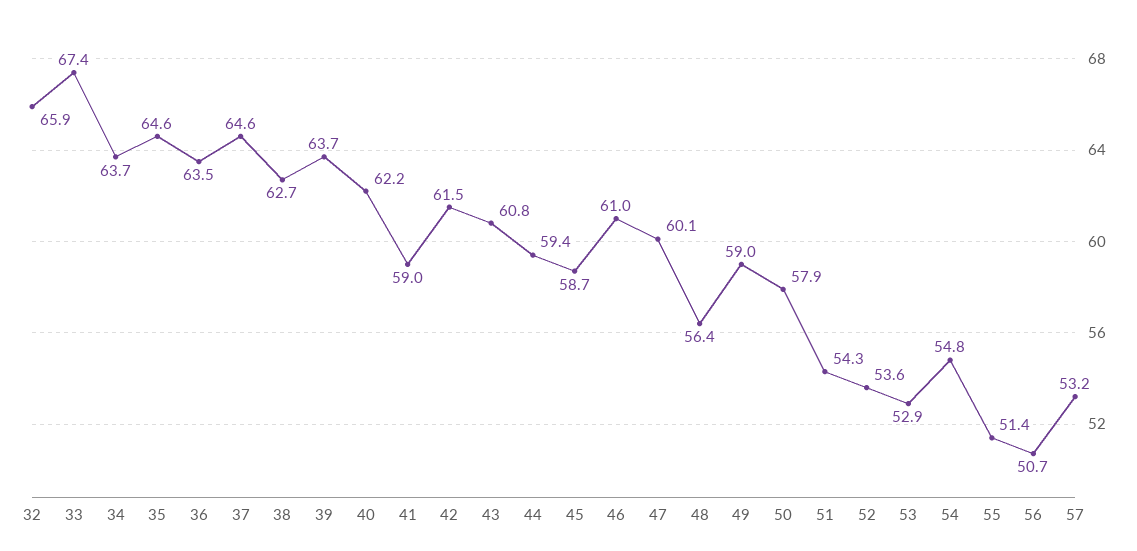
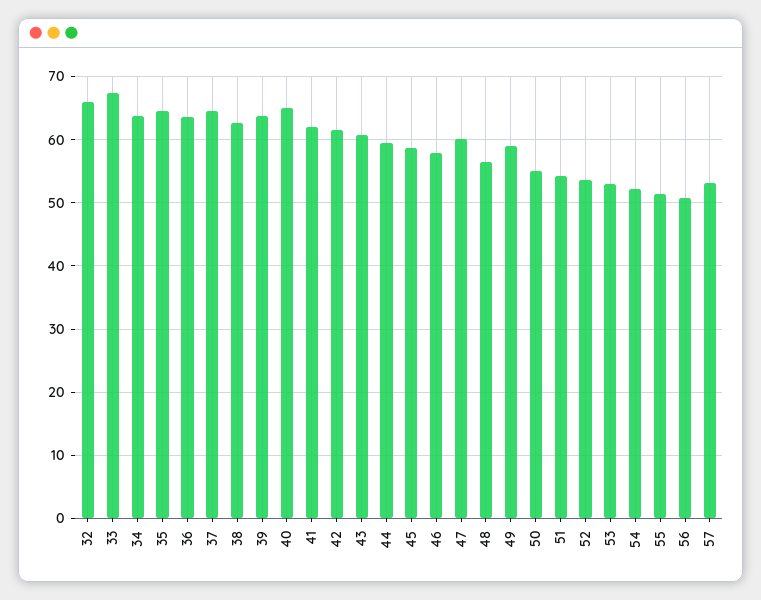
40: 62.2 -> 65
41: 59 -> 62
46: 61 -> 58
50: 57.9 -> 55
54: 54.8 -> 52

